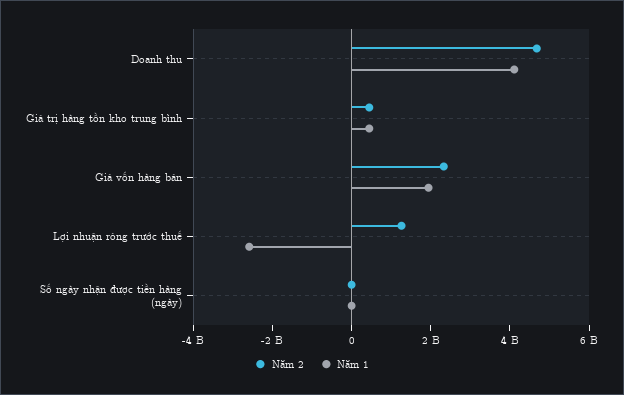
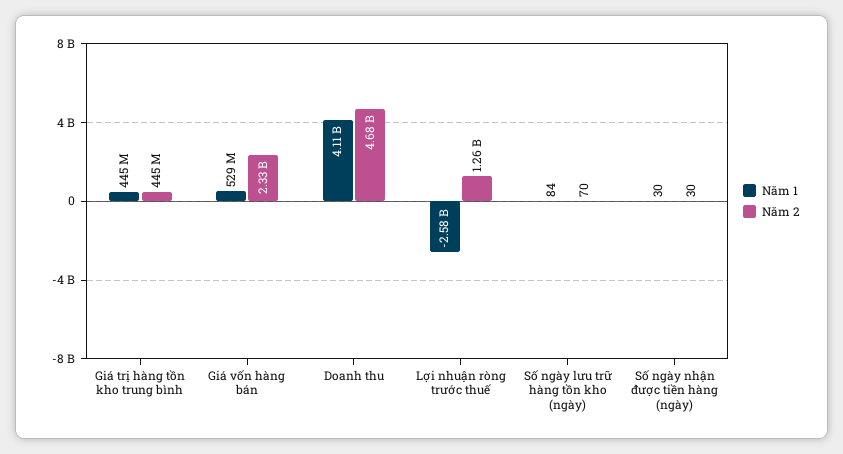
Năm 1, Giá vốn hàng bán: 2000000000 -> 529000000
Năm 1, Số ngày lưu trữ hàng tồn kho (ngày): none -> 84
Năm 2, Số ngày lưu trữ hàng tồn kho (ngày): none -> 70

